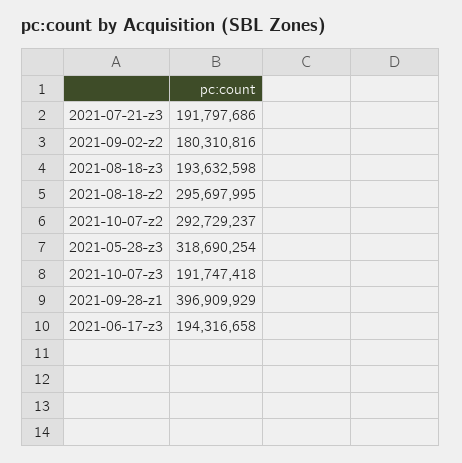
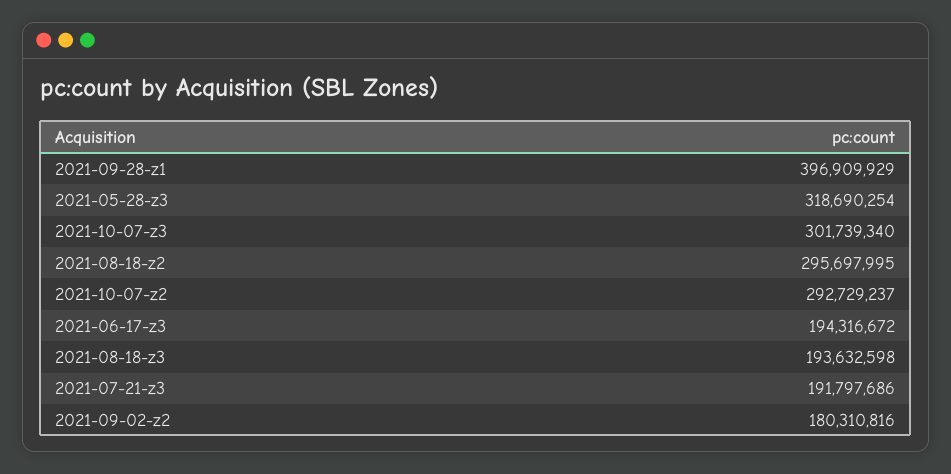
2021-10-07-z3: 191747418 -> 301739340
2021-06-17-z3: 194316658 -> 194316672

